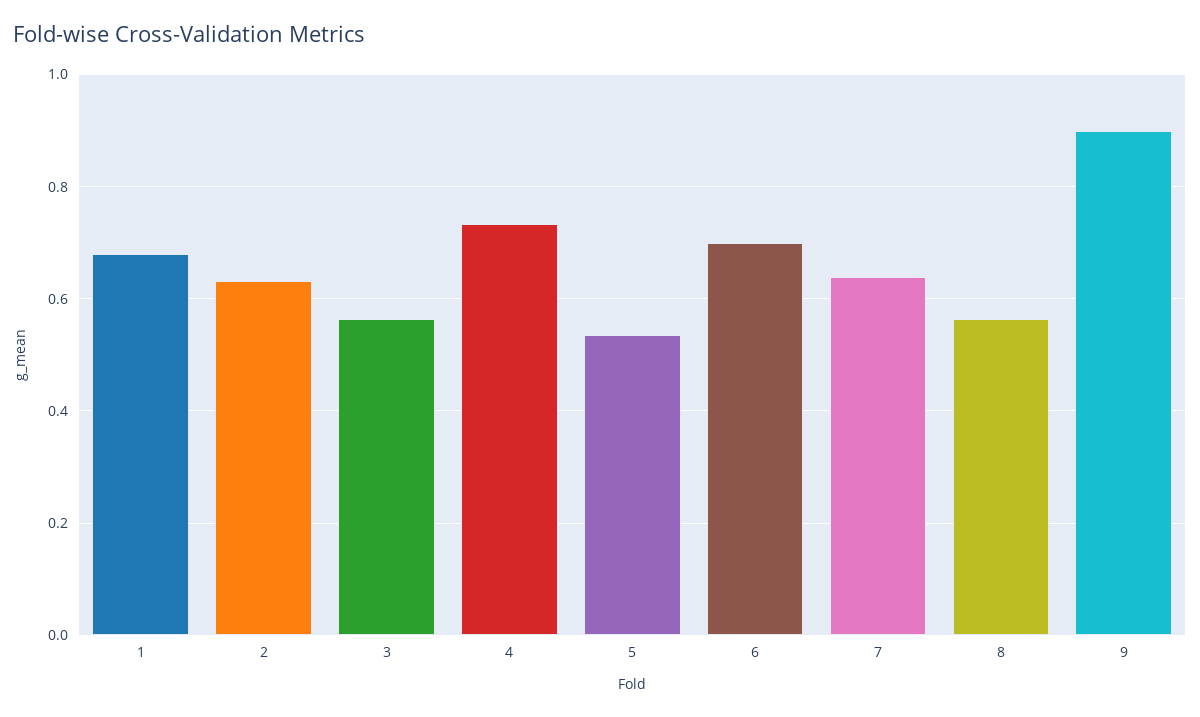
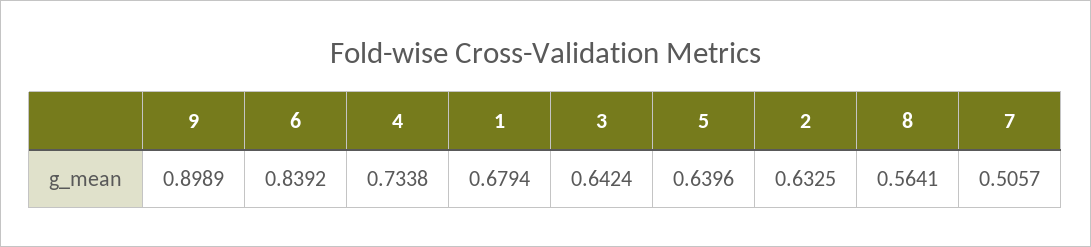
3: 0.56 -> 0.6424
5: 0.54 -> 0.6396
6: 0.7 -> 0.8392
7: 0.64 -> 0.5057

